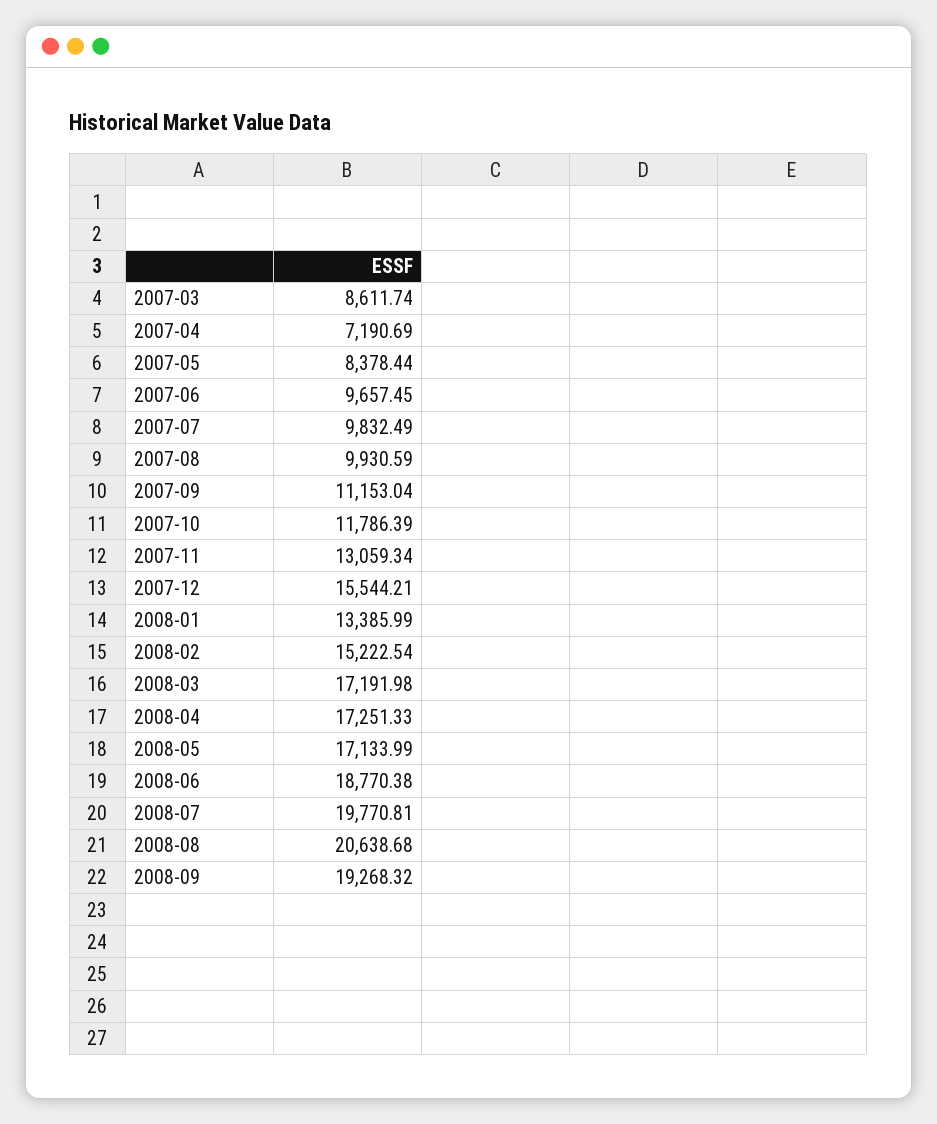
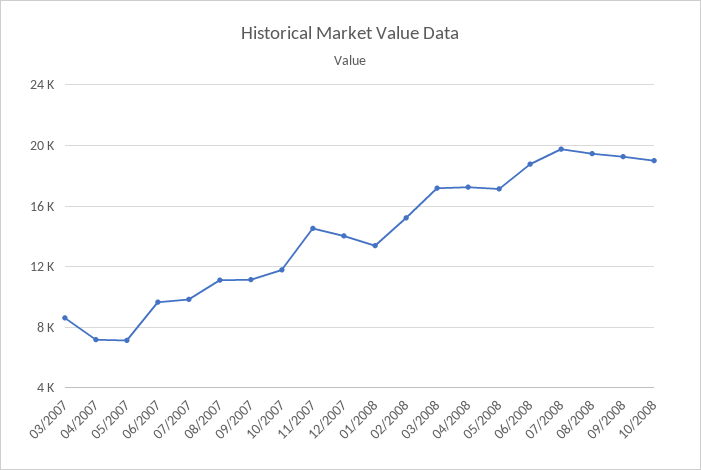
2007-05: 8378.44 -> 7000
2007-08: 9930.59 -> 11000
2007-11: 13059.34 -> 14500
2007-12: 15544.21 -> 14000
2008-08: 20638.68 -> 19500
10/2008: none -> 19000

